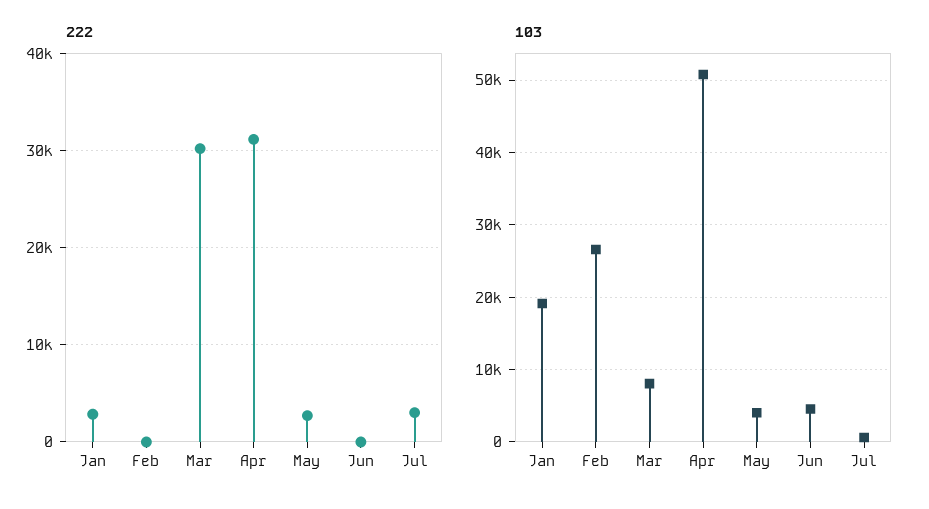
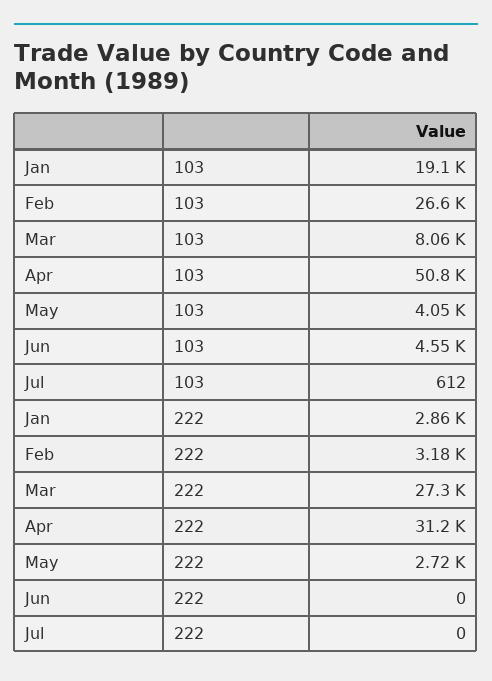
222, Feb: 0 -> 3180
222, Mar: 30000 -> 27300
222, Jul: 3000 -> 0

